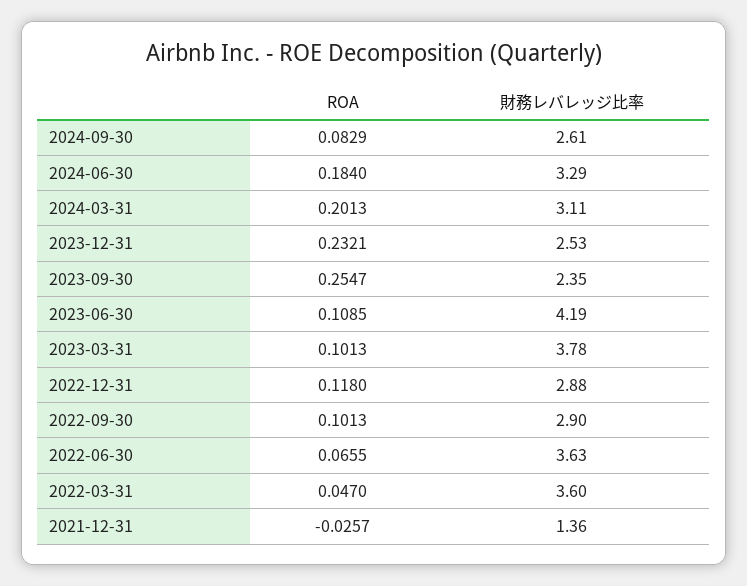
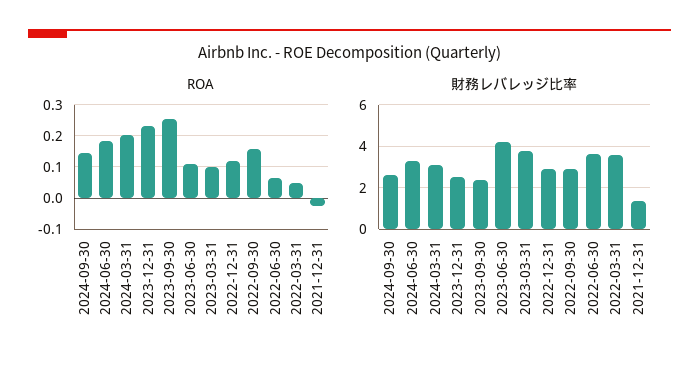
ROA, 2024-09-30: 0.0829 -> 0.14
ROA, 2022-09-30: 0.1013 -> 0.16

